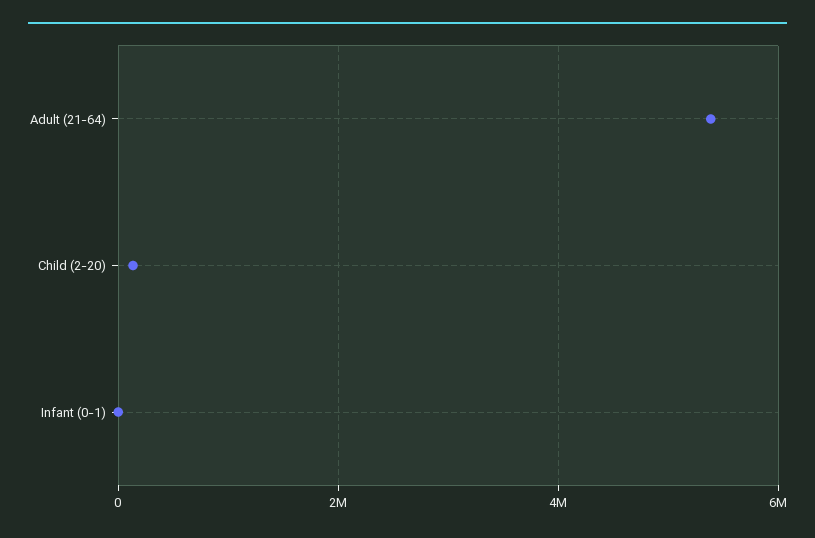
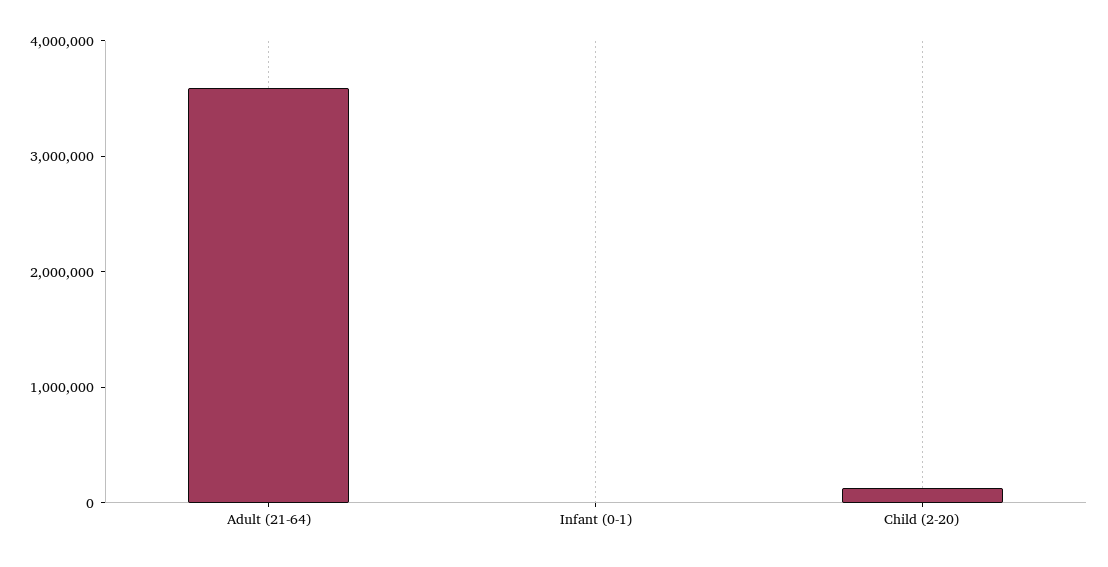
Adult (21-64): 5400000 -> 3600000

